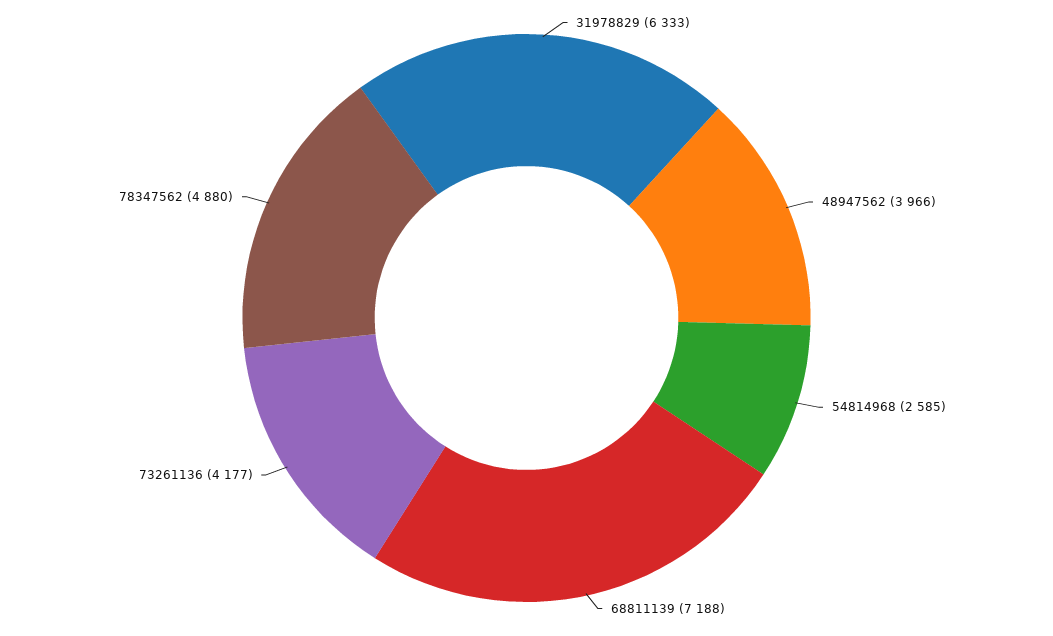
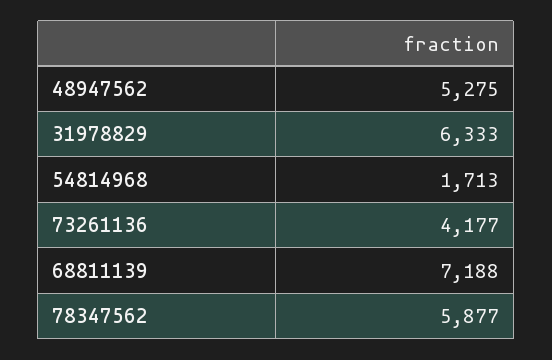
48947562: 3966 -> 5275
54814968: 2585 -> 1713
78347562: 4880 -> 5877

